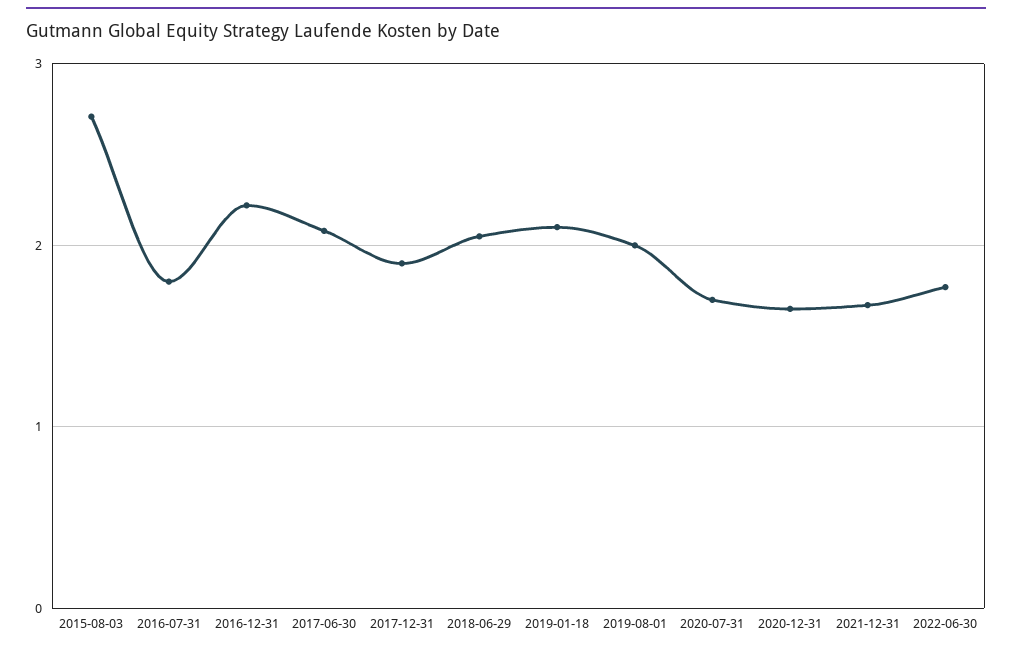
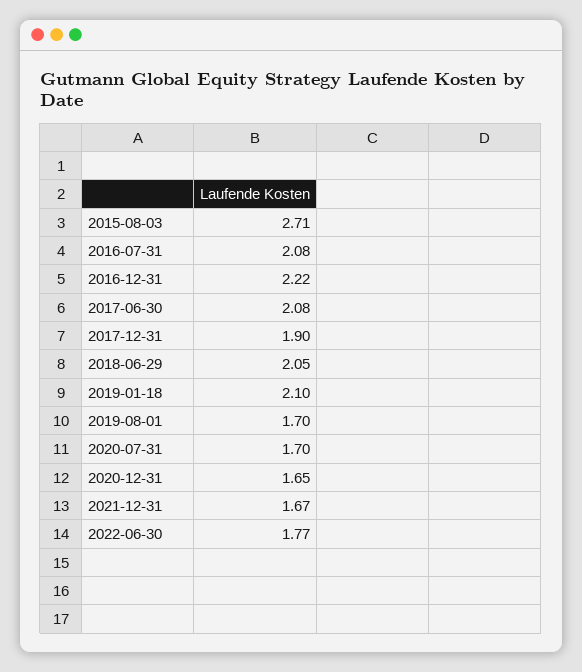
2016-07-31: 1.8 -> 2.08
2019-08-01: 2 -> 1.7

